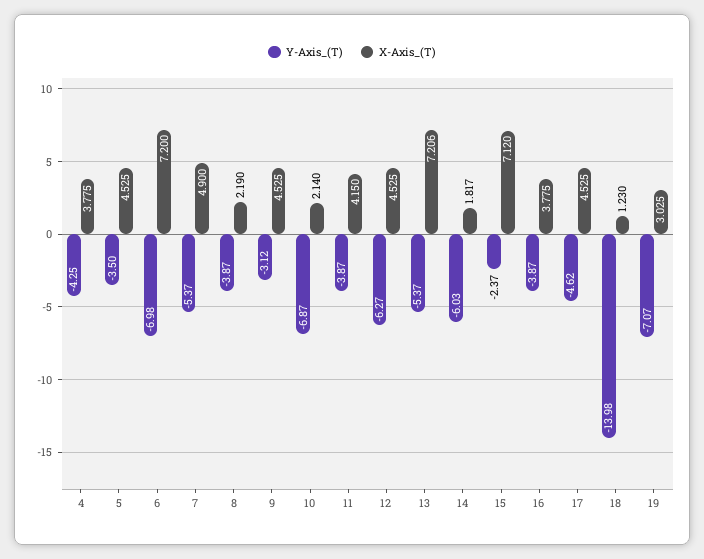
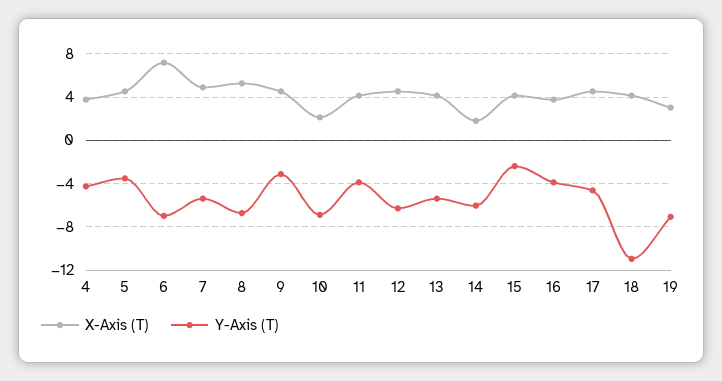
Y-Axis_(T), 8: -3.87 -> -7
X-Axis_(T), 8: 2.19 -> 5
X-Axis_(T), 13: 7.206 -> 4
X-Axis_(T), 15: 7.12 -> 4
Y-Axis_(T), 18: -13.98 -> -11
X-Axis_(T), 18: 1.23 -> 4

